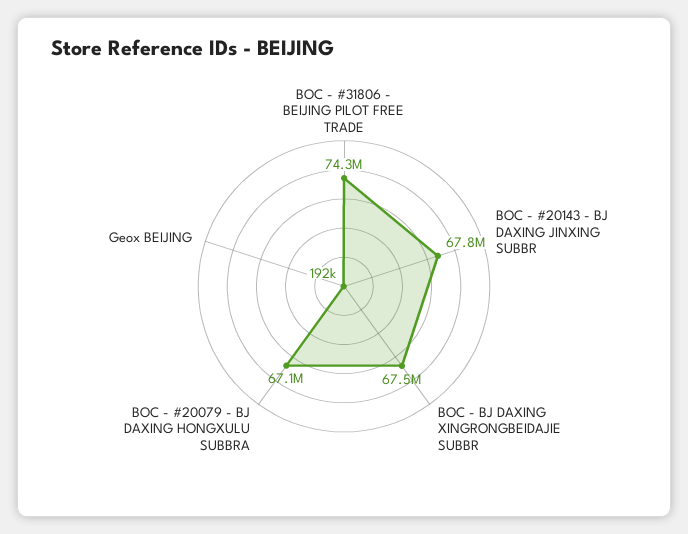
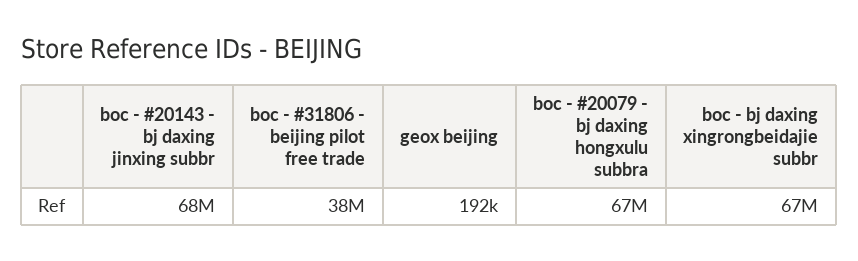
BOC - #31806 - BEIJING PILOT FREE TRADE: 74300000 -> 38000000

